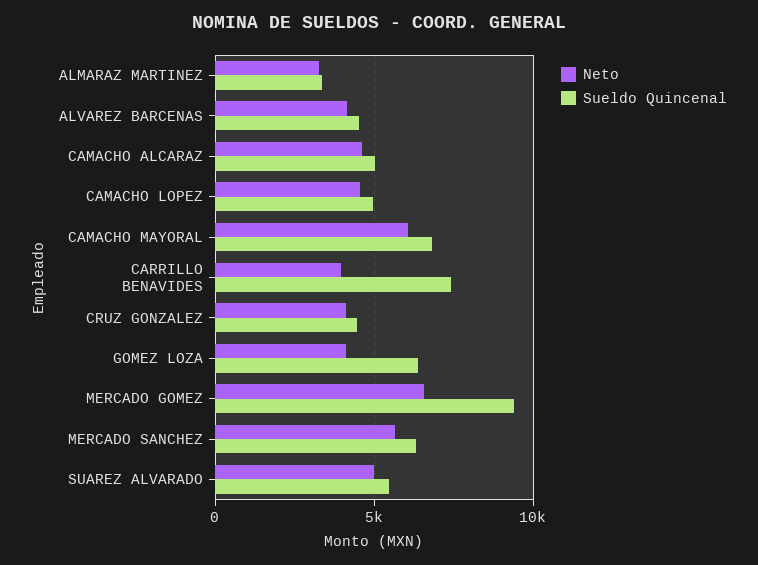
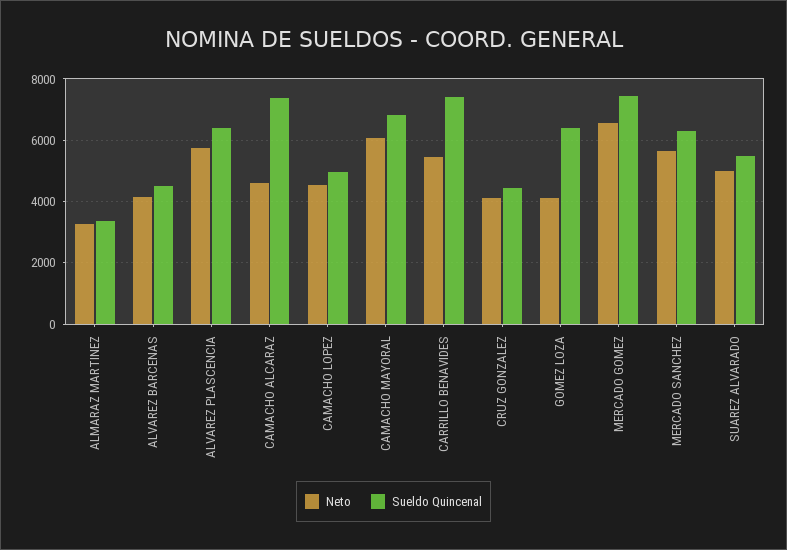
Sueldo Quincenal, CAMACHO ALCARAZ: 5000 -> 7400
Neto, CARRILLO BENAVIDES: 4000 -> 5400
Sueldo Quincenal, MERCADO GOMEZ: 9500 -> 7400
Neto, ALVAREZ PLASCENCIA: none -> 5800
Sueldo Quincenal, ALVAREZ PLASCENCIA: none -> 6400

